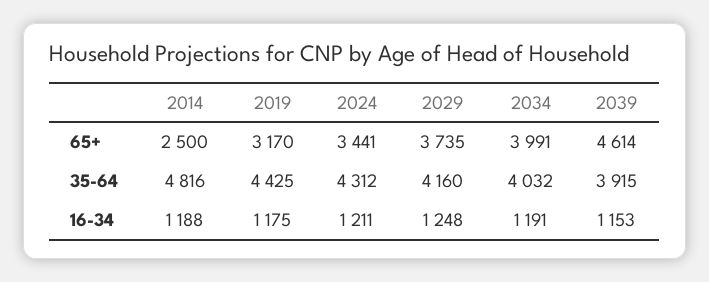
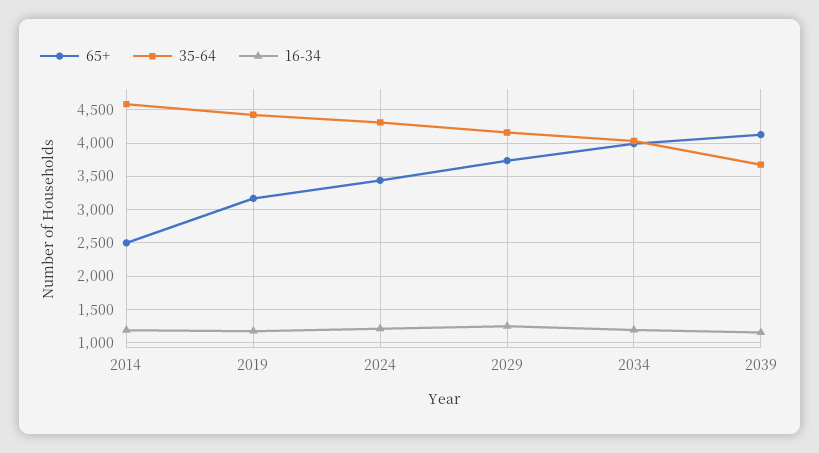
65+, 2039: 4614 -> 4100
35-64, 2014: 4816 -> 4600
35-64, 2039: 3915 -> 3700

